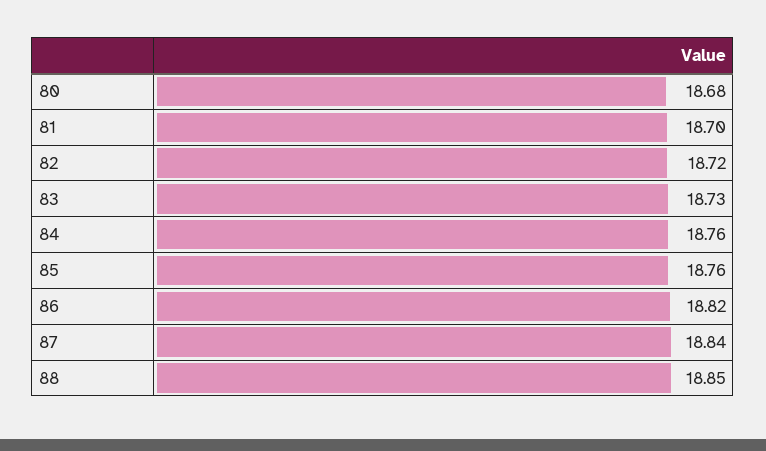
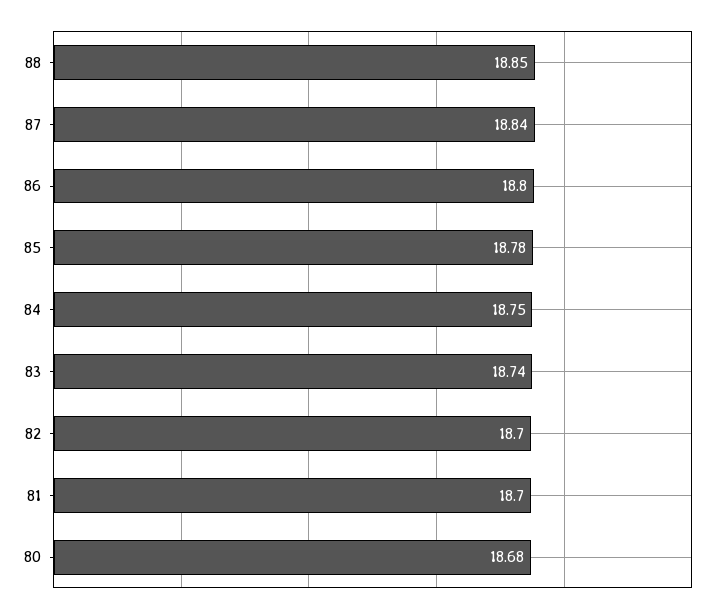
82: 18.72 -> 18.7
83: 18.73 -> 18.74
84: 18.76 -> 18.75
85: 18.76 -> 18.78
86: 18.82 -> 18.8

